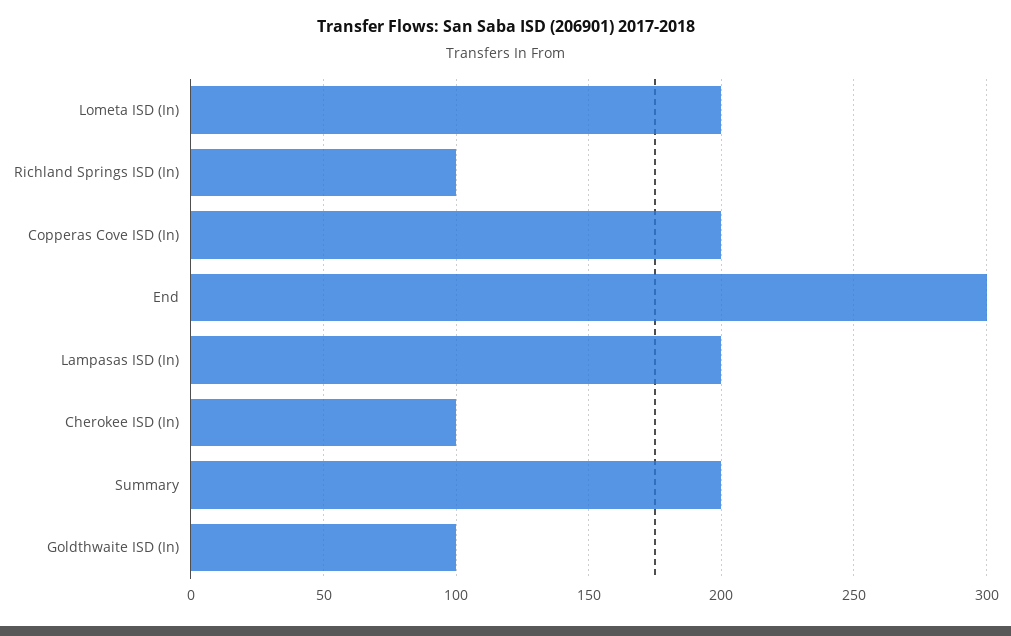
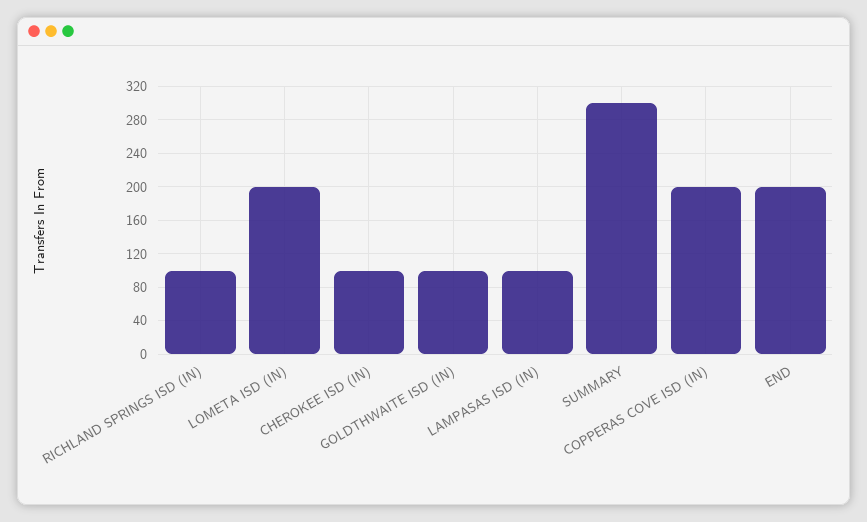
End: 300 -> 200
Lampasas ISD (In): 200 -> 100
Summary: 200 -> 300

